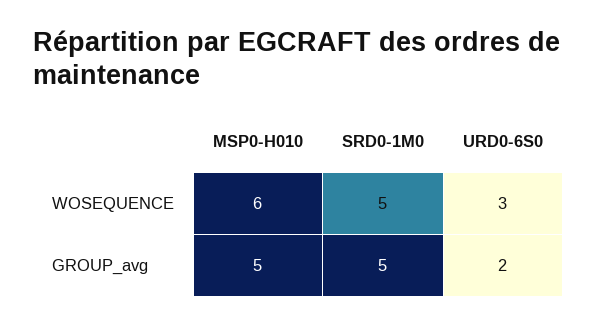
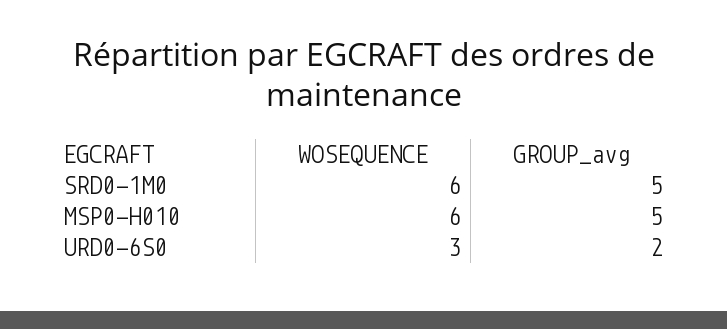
SRD0-1M0, WOSEQUENCE: 5 -> 6

